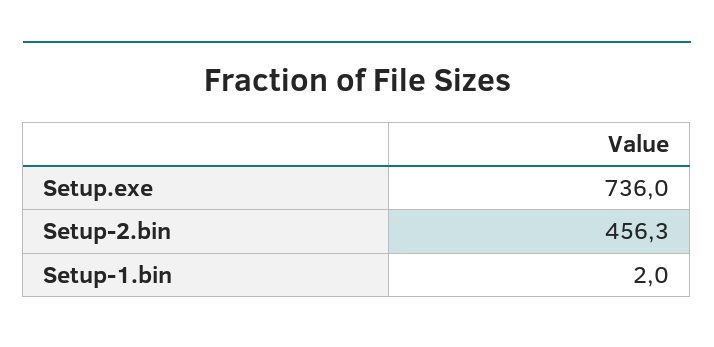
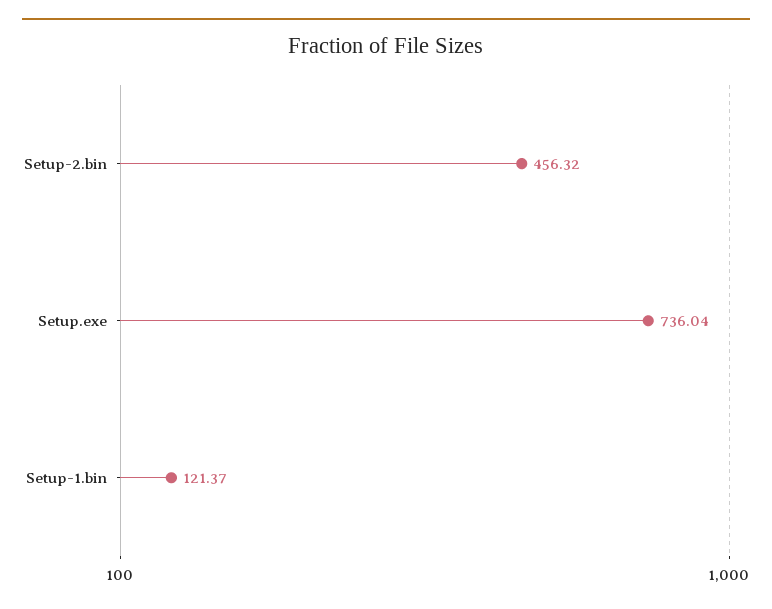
Setup-1.bin: 2 -> 121.37

